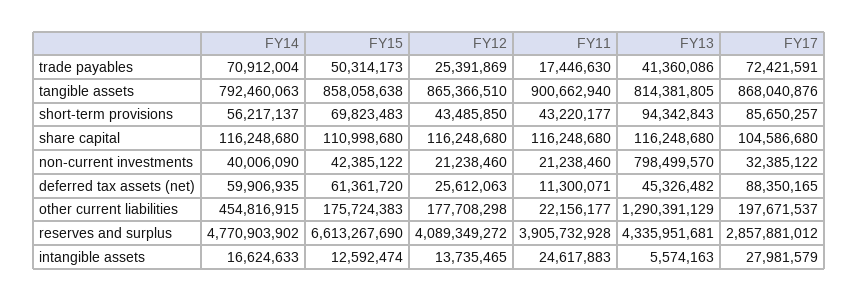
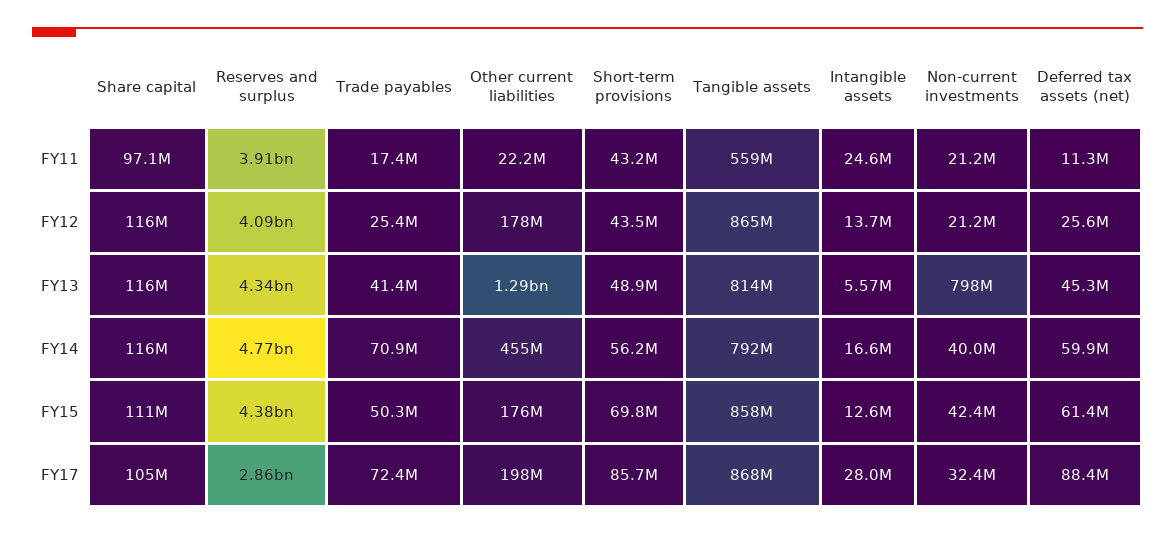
FY11, tangible assets: 900662940 -> 559000000
FY13, short-term provisions: 94342843 -> 48900000
FY11, share capital: 116248680 -> 97100000
FY15, reserves and surplus: 6613267690 -> 4380000000

